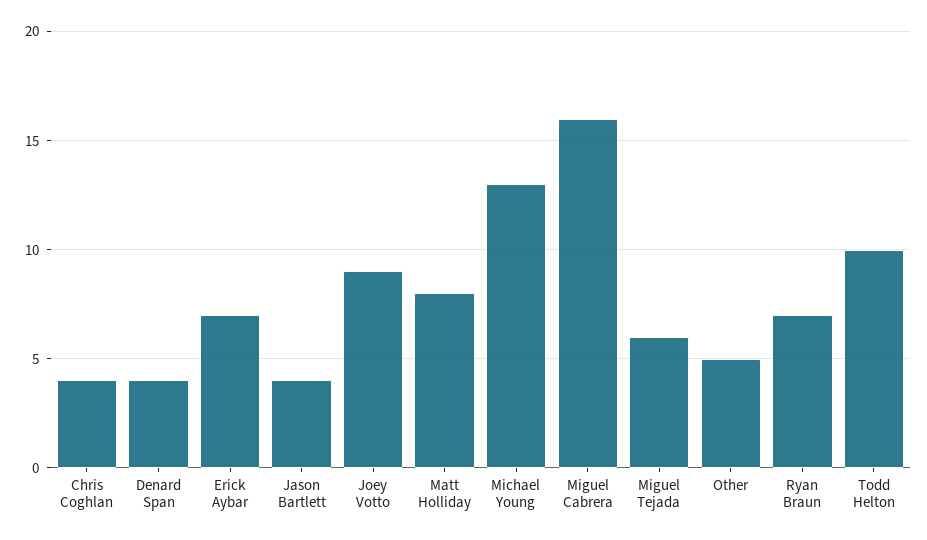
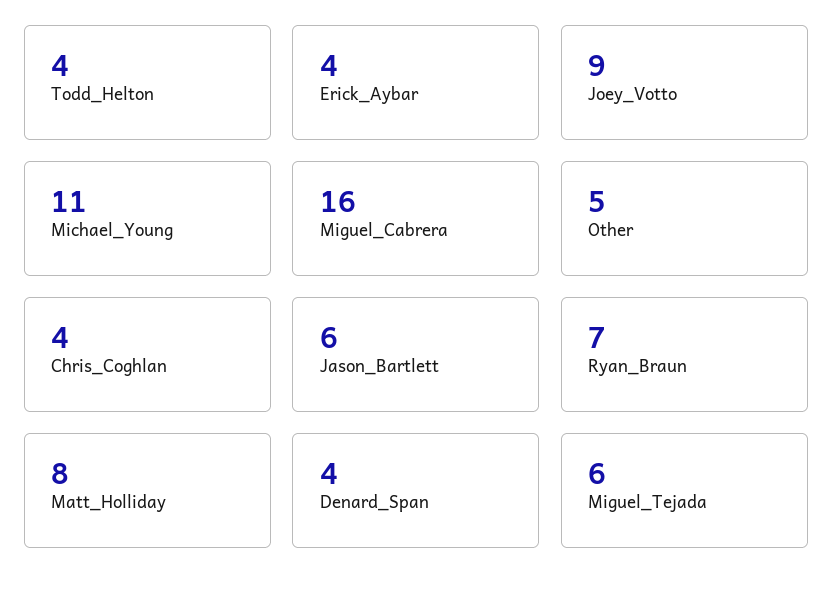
Erick Aybar: 7 -> 4
Jason Bartlett: 4 -> 6
Michael Young: 13 -> 11
Todd Helton: 10 -> 4

